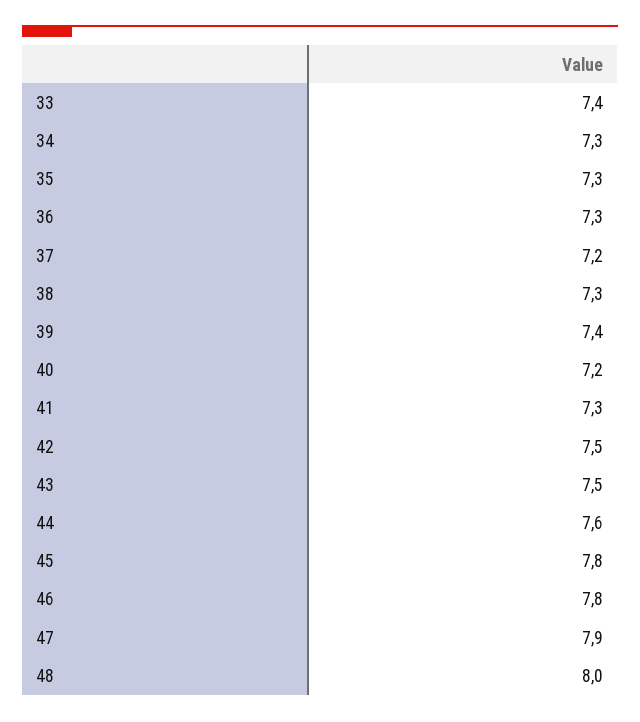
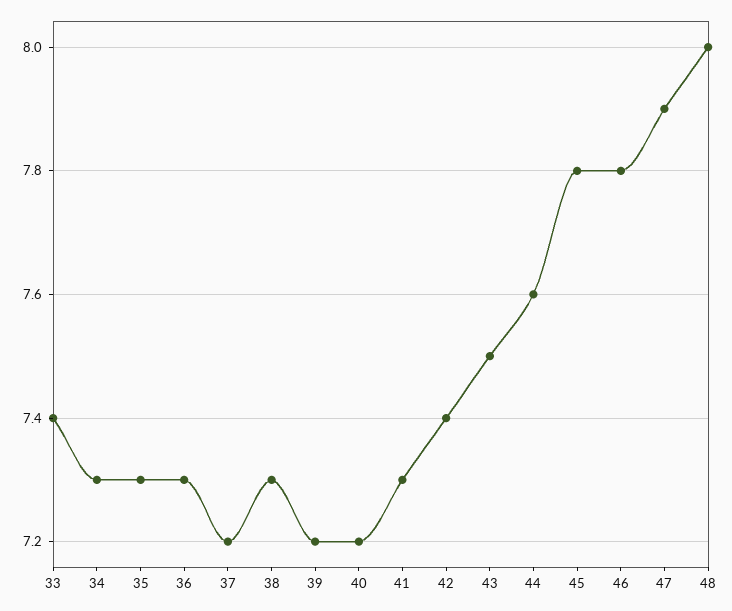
39: 7.4 -> 7.2
42: 7.5 -> 7.4

